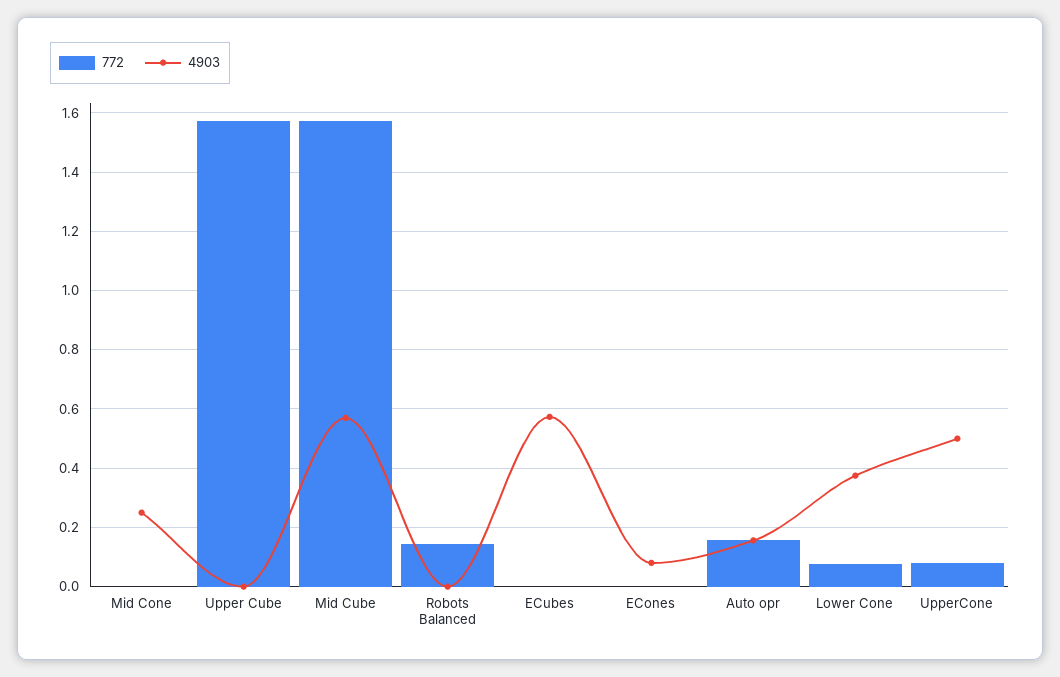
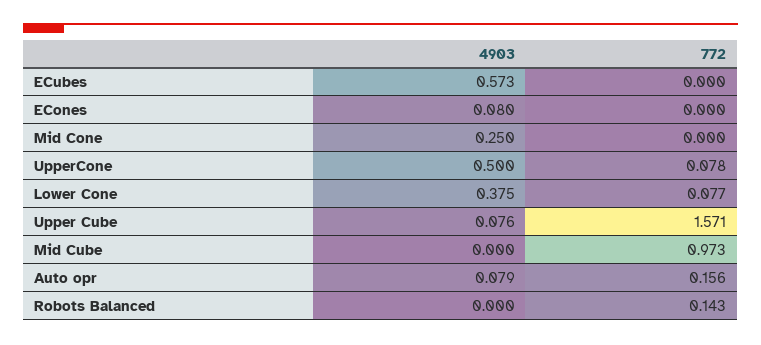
4903, Upper Cube: 0 -> 0.076
772, Mid Cube: 1.575 -> 0.973
4903, Mid Cube: 0.575 -> 0
4903, Auto opr: 0.15 -> 0.079

